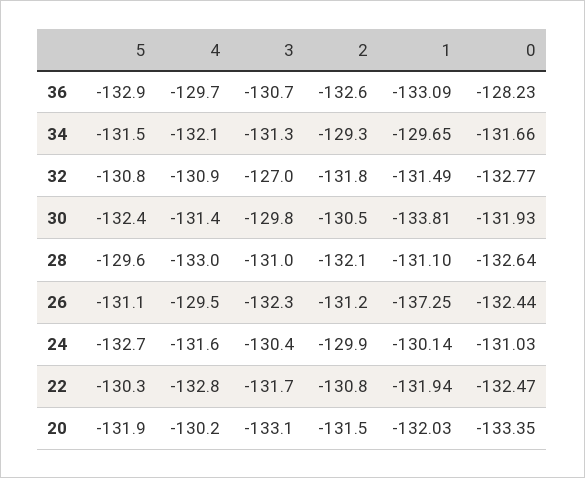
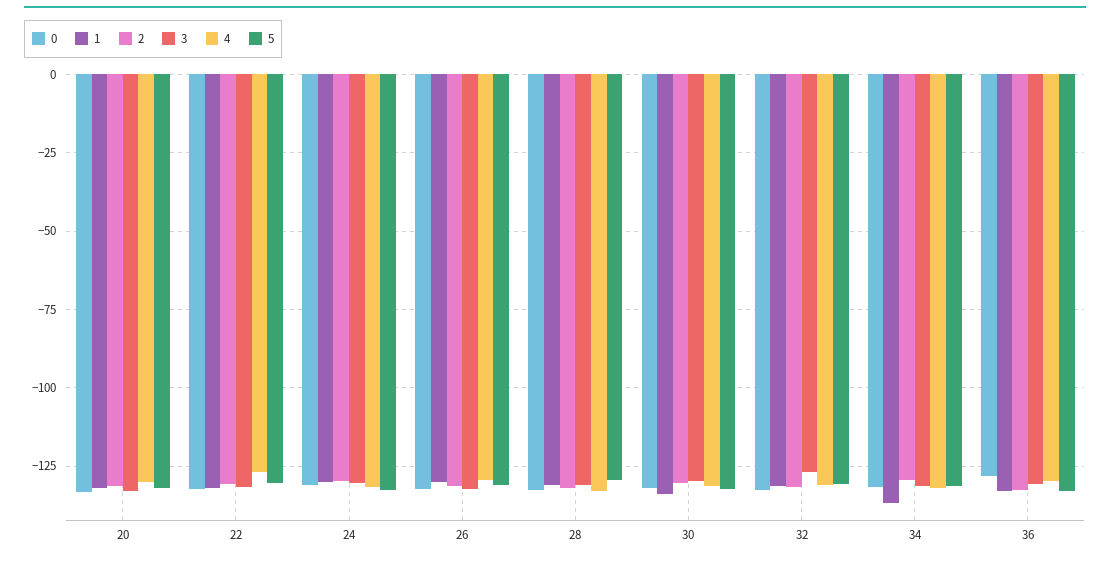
1, 34: -129.65 -> -137.5
1, 26: -137.25 -> -130
4, 22: -132.8 -> -127.5

